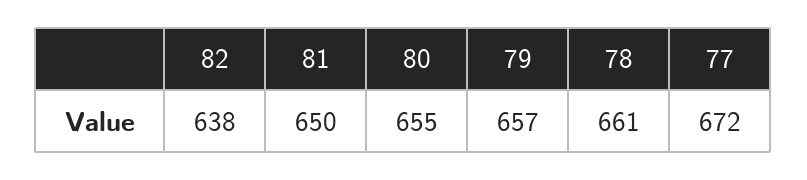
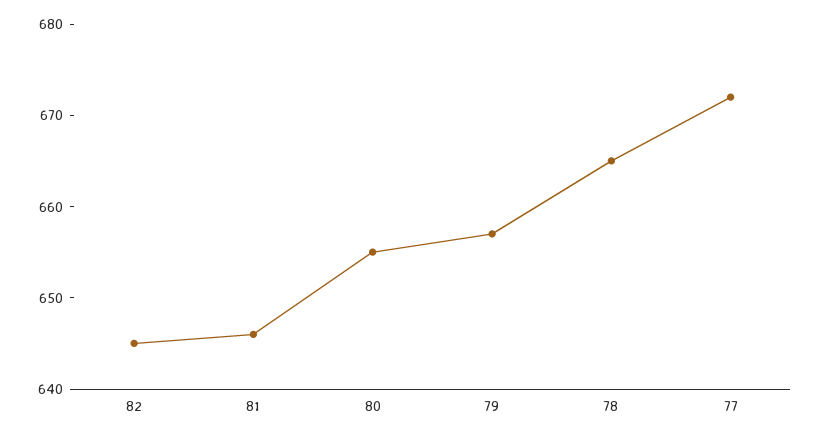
82: 638 -> 645
81: 650 -> 646
78: 661 -> 665

